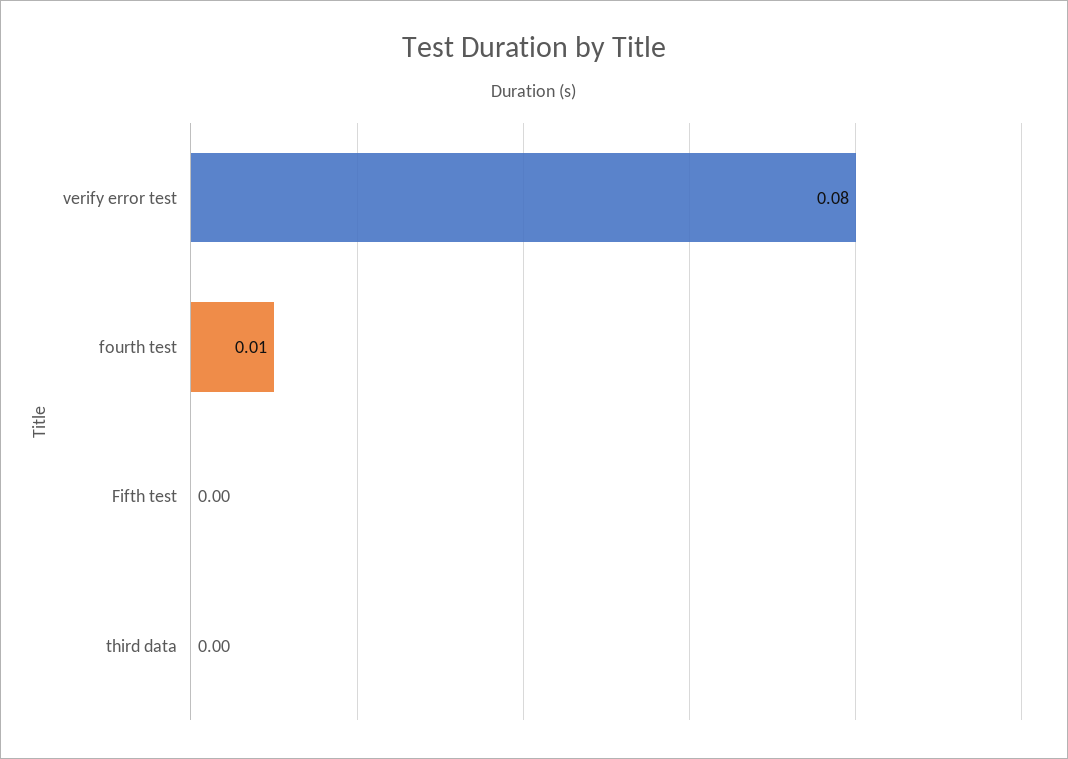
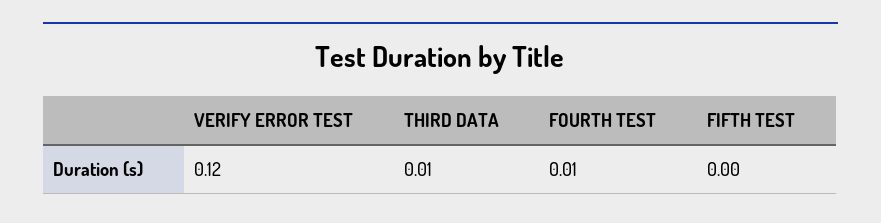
verify error test: 0.08 -> 0.12
third data: 0 -> 0.01

